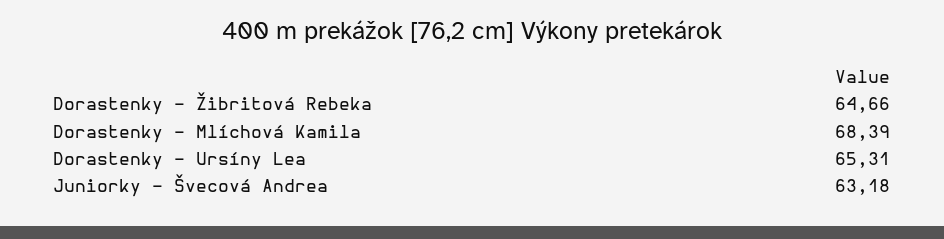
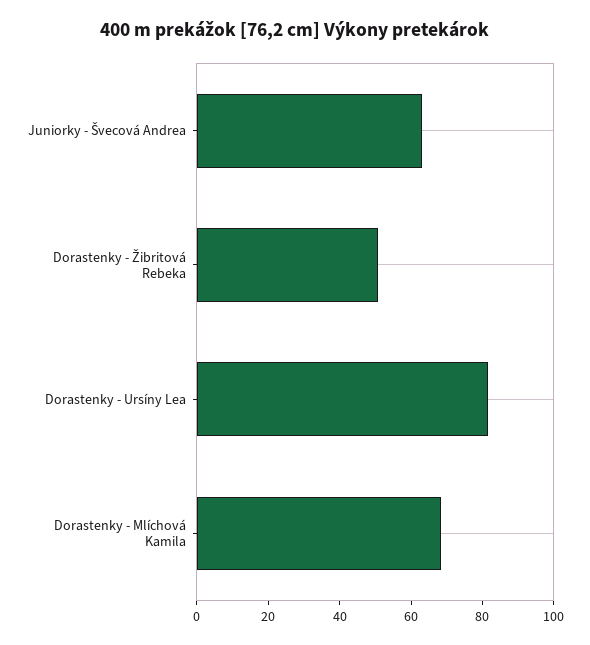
Dorastenky - Žibritová Rebeka: 64.66 -> 50
Dorastenky - Ursíny Lea: 65.31 -> 80

